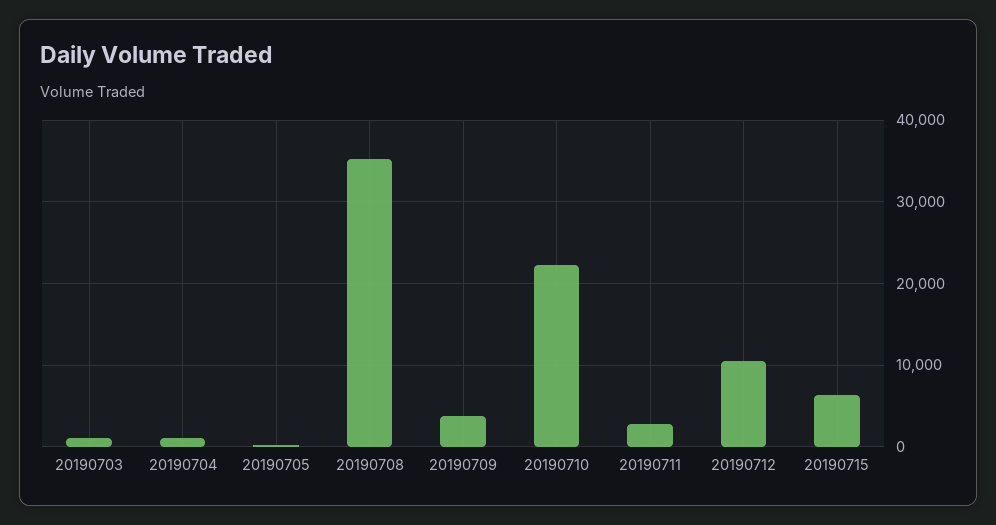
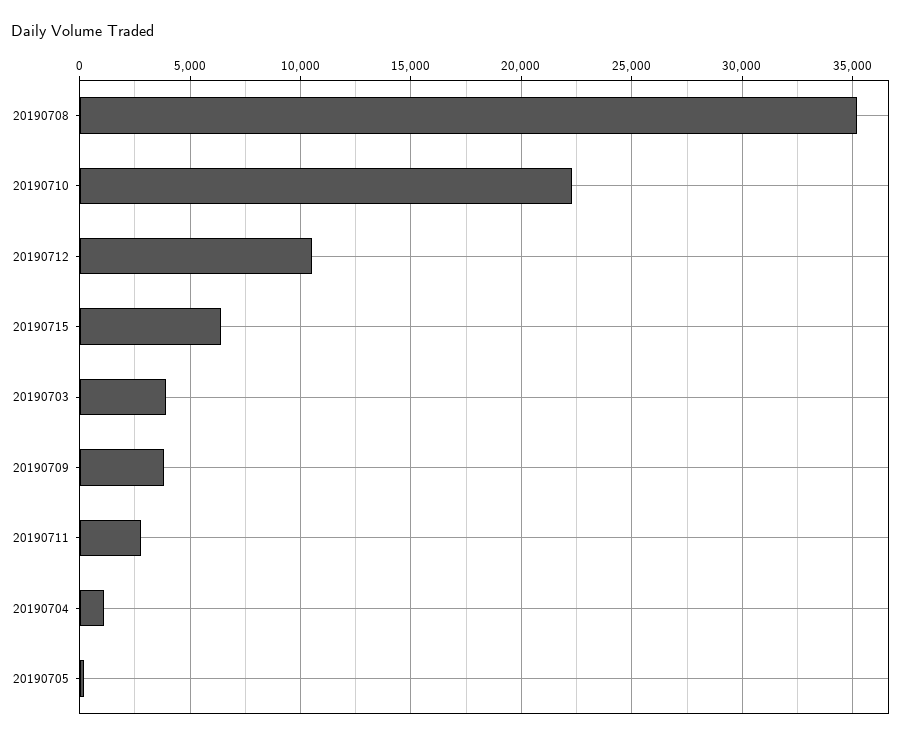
20190703: 1000 -> 4000

